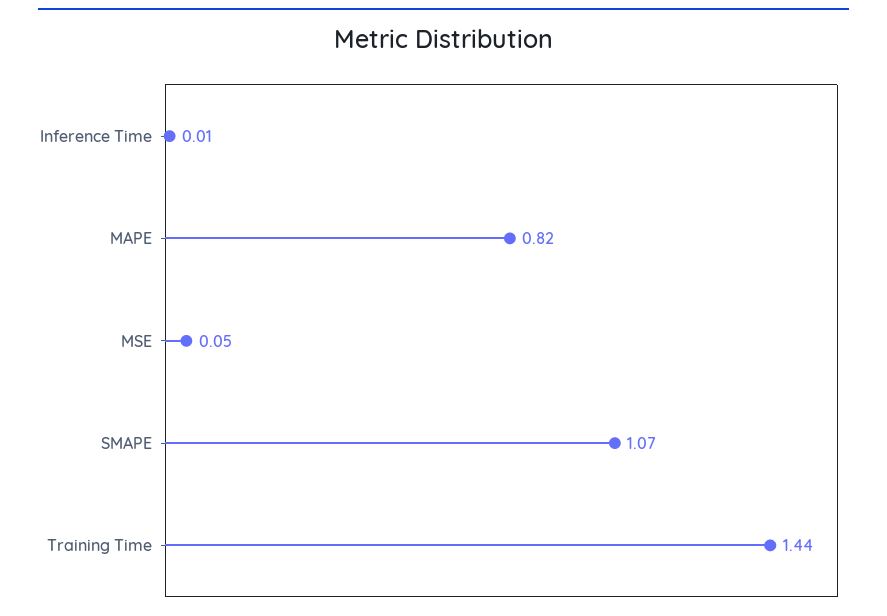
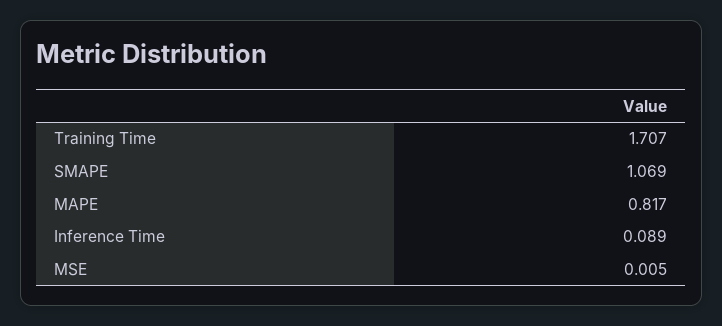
Inference Time: 0.01 -> 0.089
MSE: 0.05 -> 0.005
Training Time: 1.44 -> 1.707

